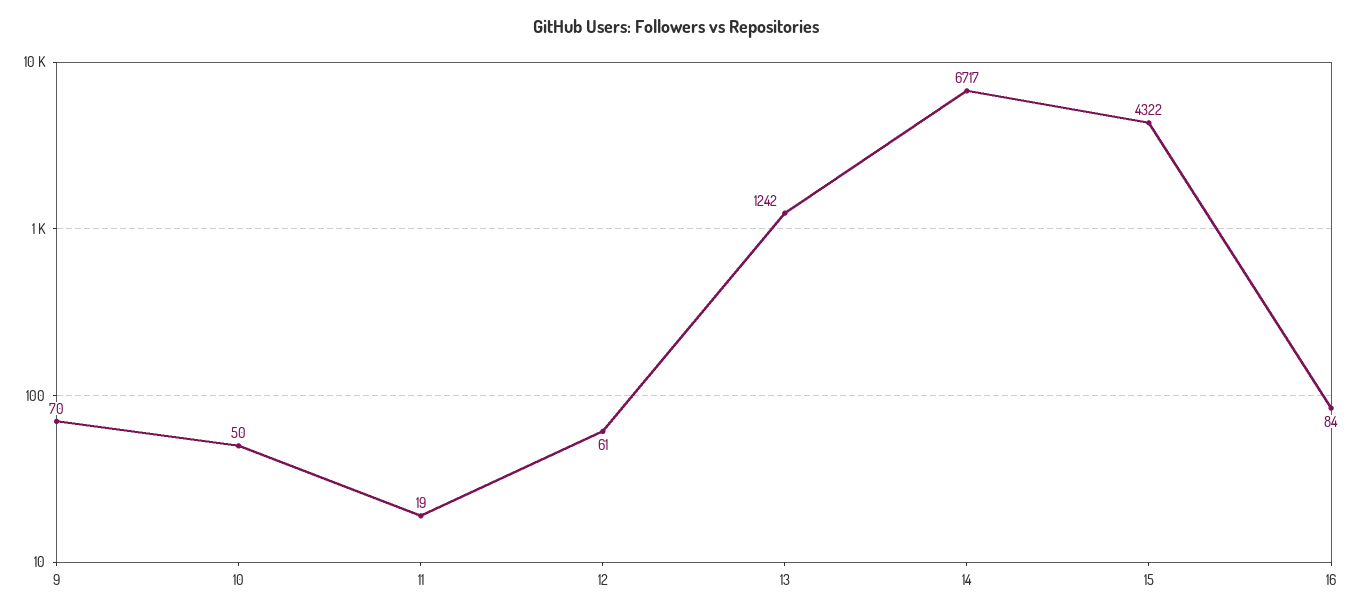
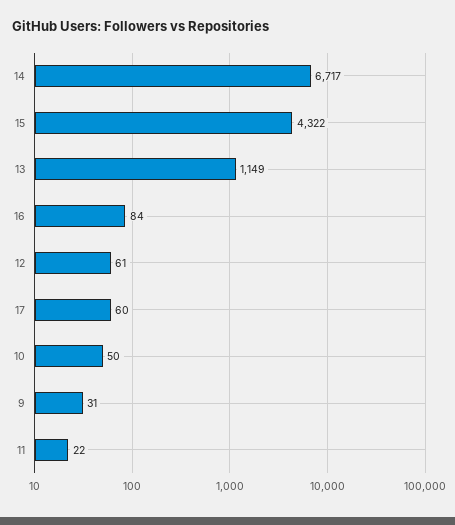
9: 70 -> 31
11: 19 -> 22
13: 1242 -> 1149
17: none -> 60

